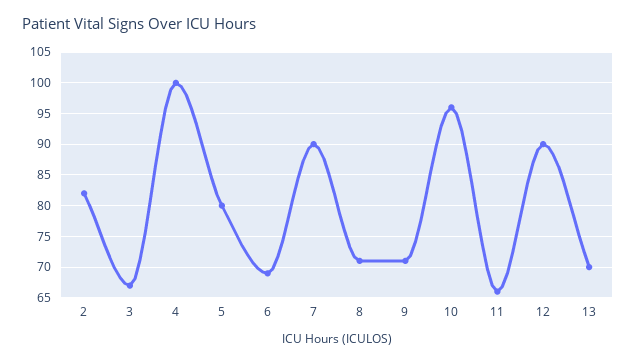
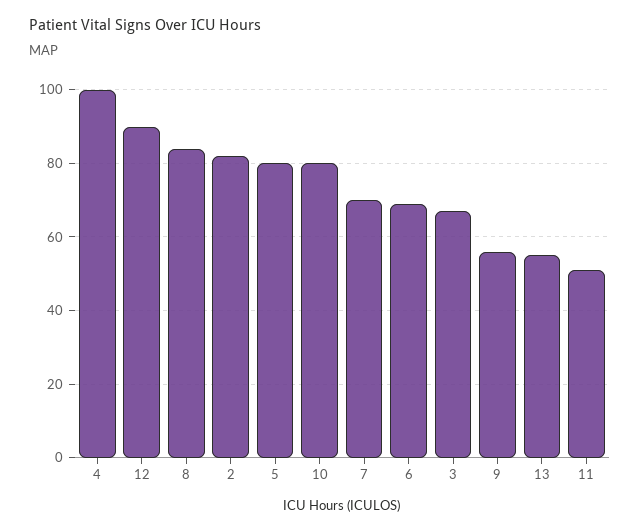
7: 90 -> 70
8: 71 -> 85
9: 71 -> 55
10: 96 -> 80
11: 66 -> 50
13: 70 -> 55

